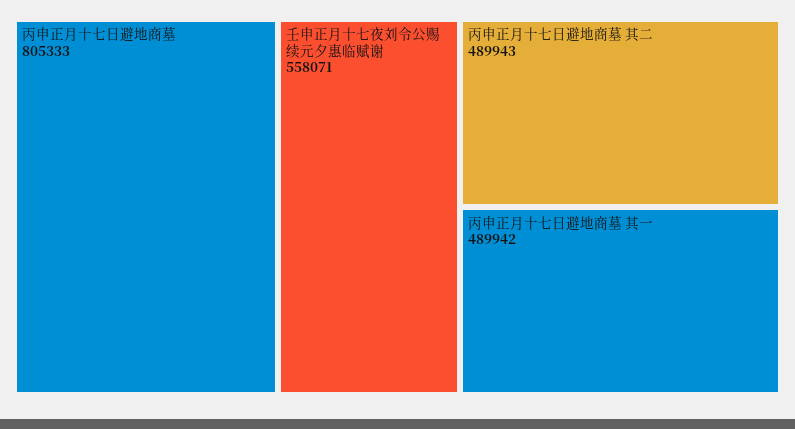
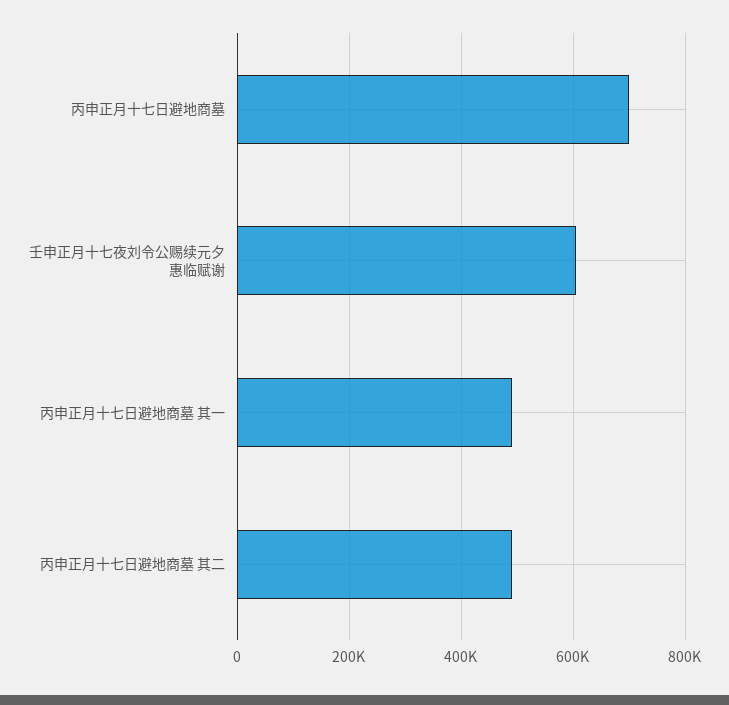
丙申正月十七日避地商墓: 805333 -> 700000
壬申正月十七夜刘令公赐续元夕惠临赋谢: 558071 -> 600000

